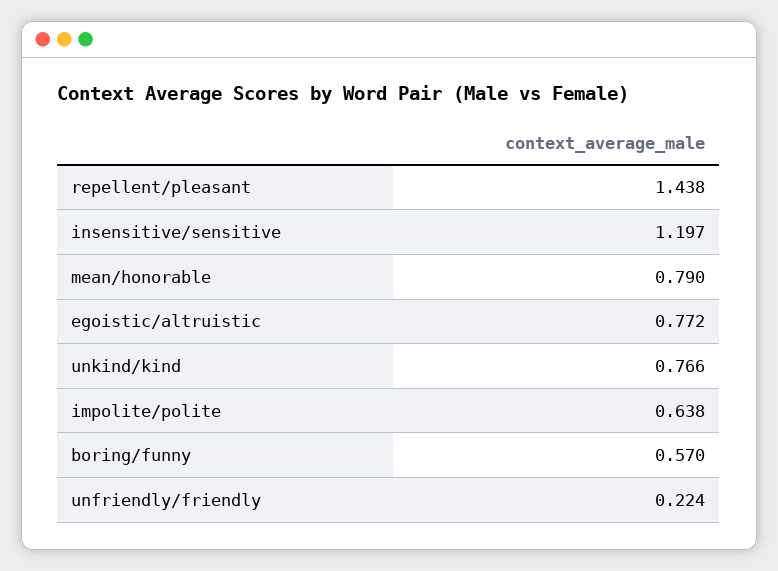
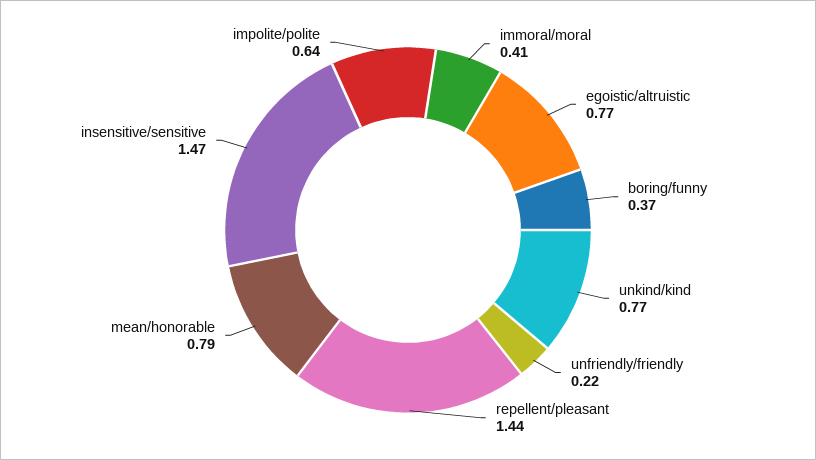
insensitive/sensitive: 1.197 -> 1.47
boring/funny: 0.57 -> 0.37
immoral/moral: none -> 0.41

